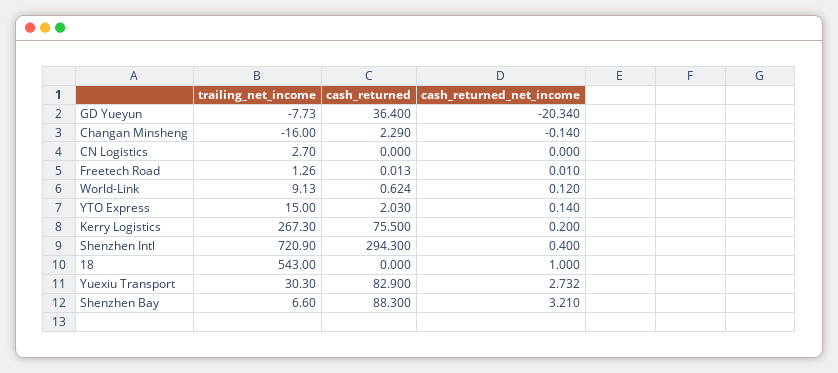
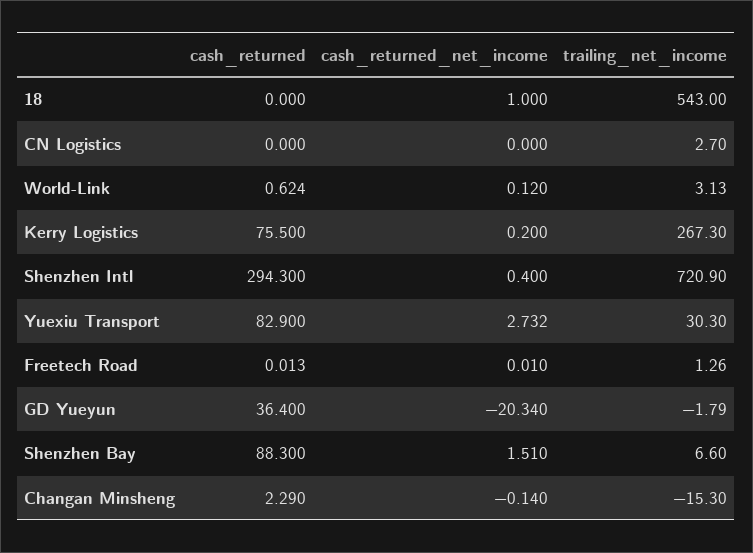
trailing_net_income, GD Yueyun: -7.73 -> -1.79
trailing_net_income, Changan Minsheng: -16 -> -15.3
trailing_net_income, World-Link: 9.13 -> 3.13
trailing_net_income, YTO Express: 15 -> none
cash_returned, YTO Express: 2.03 -> none
cash_returned_net_income, YTO Express: 0.14 -> none
cash_returned_net_income, Shenzhen Bay: 3.21 -> 1.51

